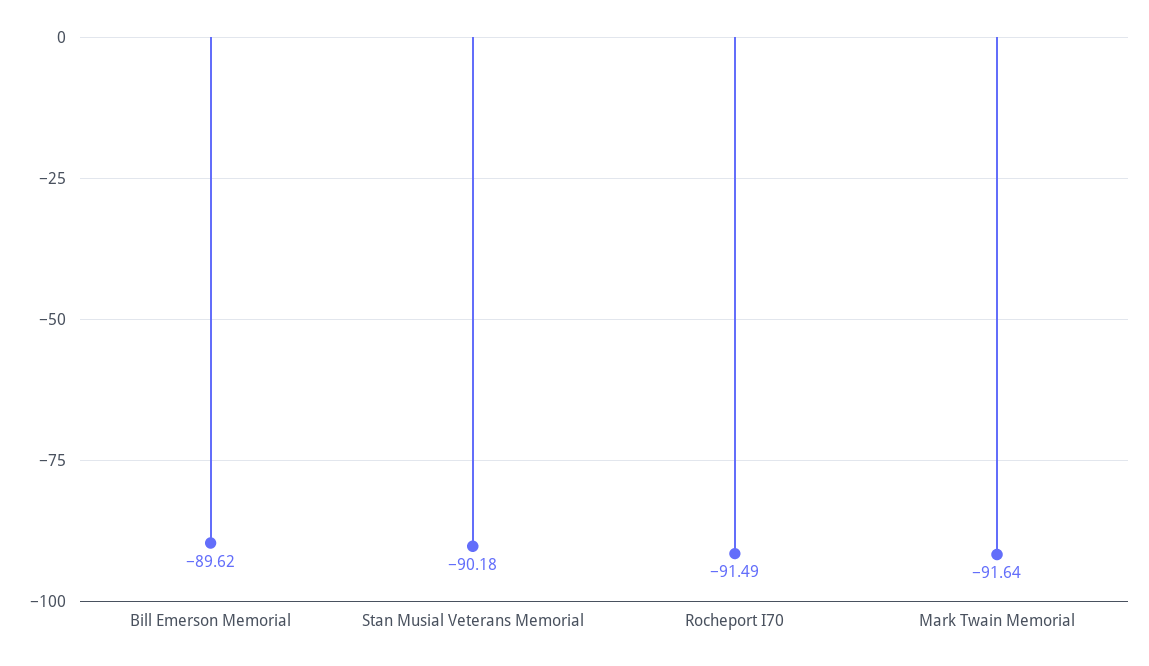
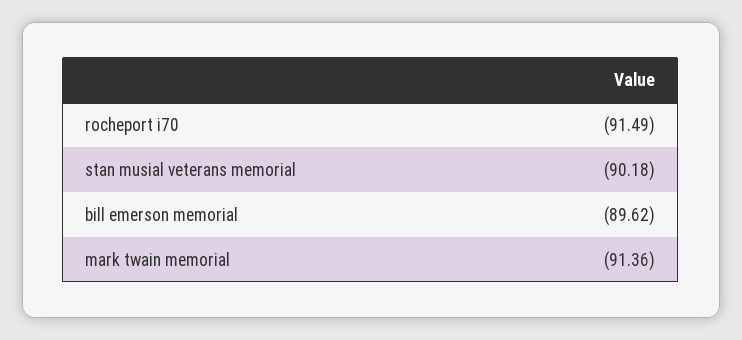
Mark Twain Memorial: -91.64 -> -91.36

